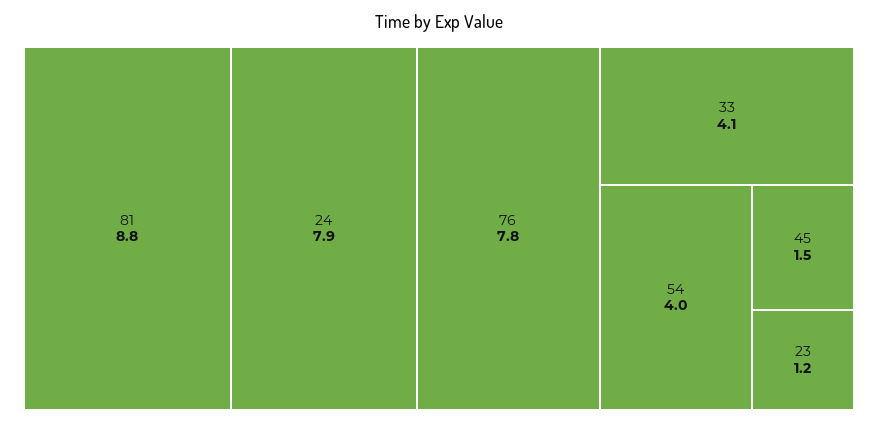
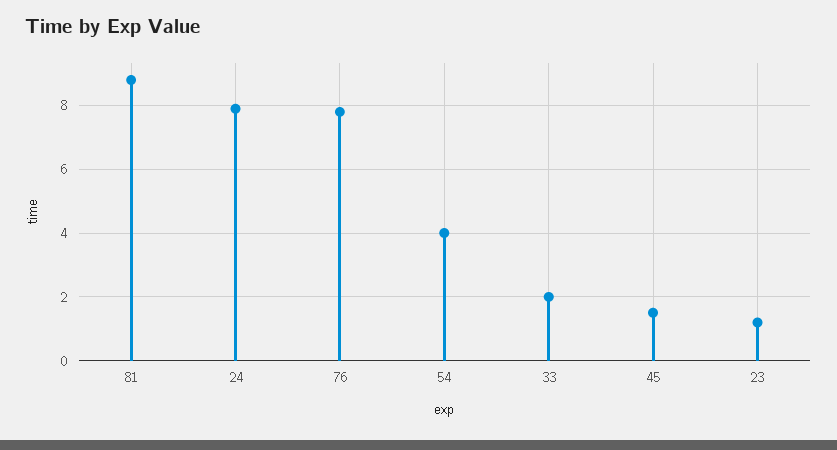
33: 4.1 -> 2

